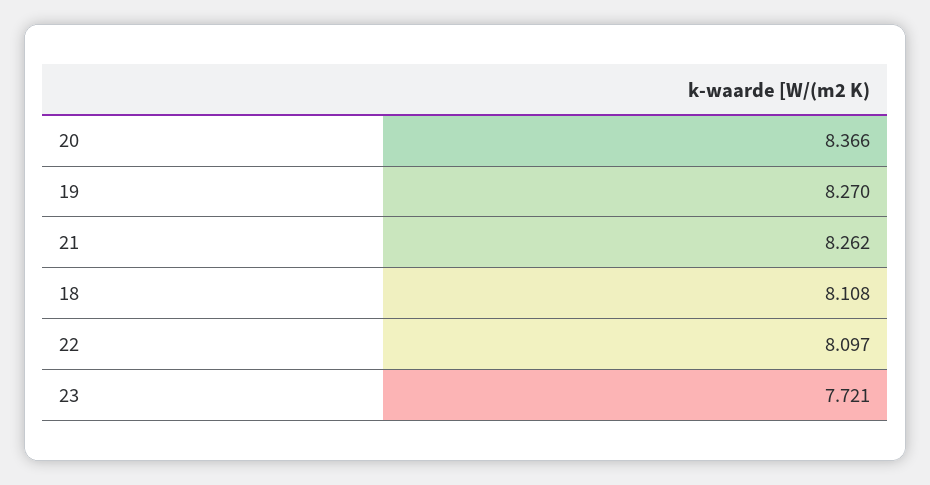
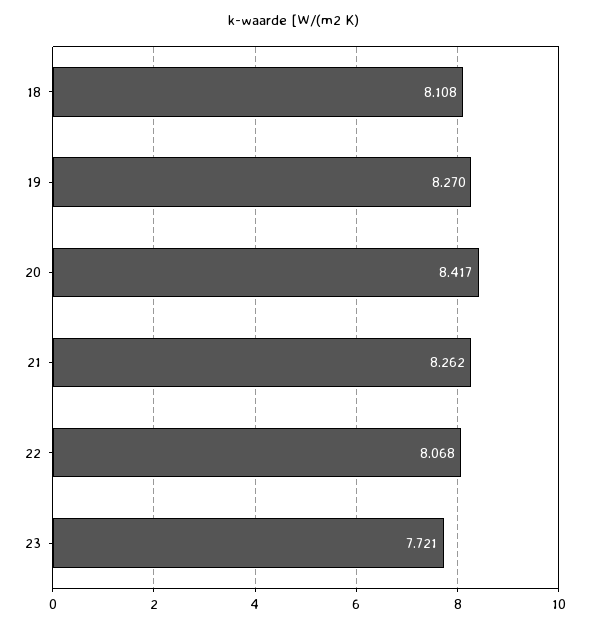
20: 8.366 -> 8.417
22: 8.097 -> 8.068

